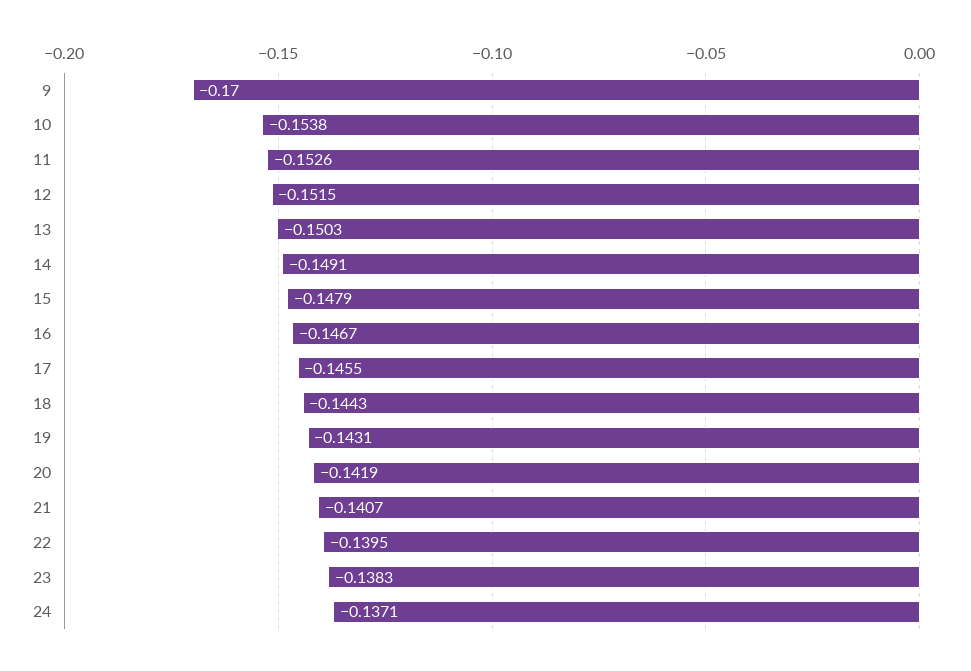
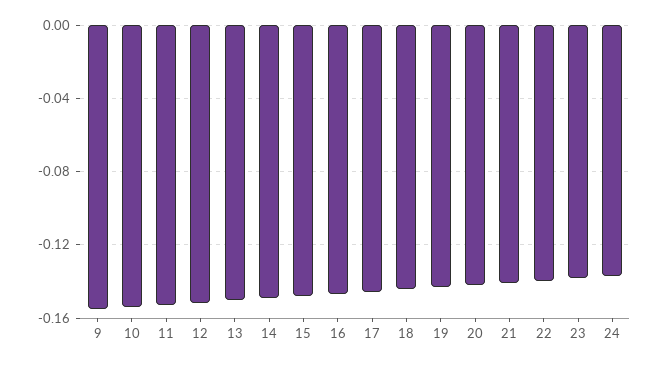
9: -0.17 -> -0.155

